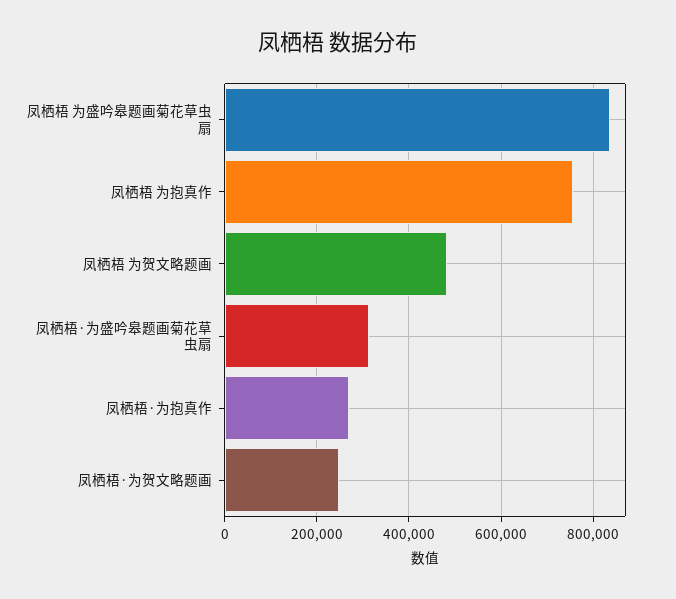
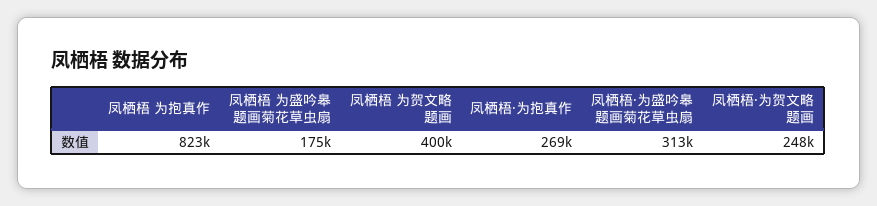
凤栖梧 为盛吟皋题画菊花草虫扇: 840000 -> 175000
凤栖梧 为抱真作: 760000 -> 823000
凤栖梧 为贺文略题画: 480000 -> 400000

